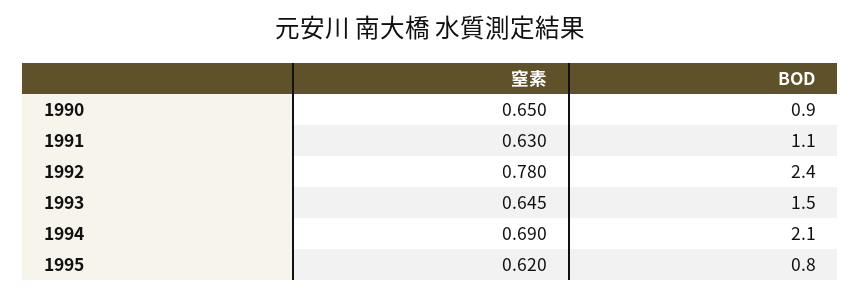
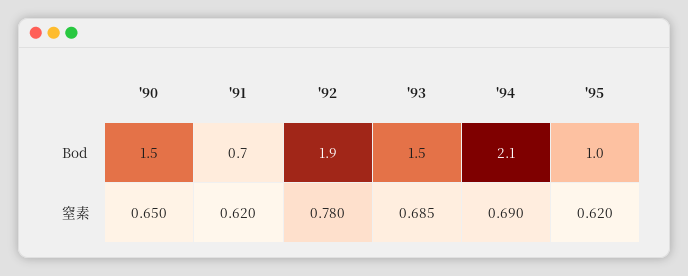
BOD, 1990: 0.9 -> 1.5
窒素, 1991: 0.63 -> 0.62
BOD, 1991: 1.1 -> 0.7
BOD, 1992: 2.4 -> 1.9
窒素, 1993: 0.645 -> 0.685
BOD, 1995: 0.8 -> 1

